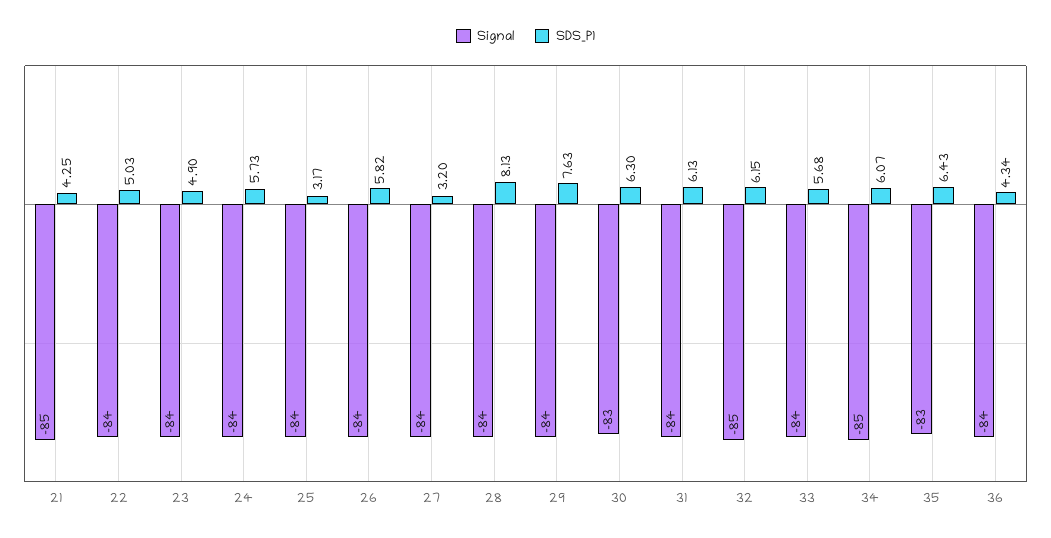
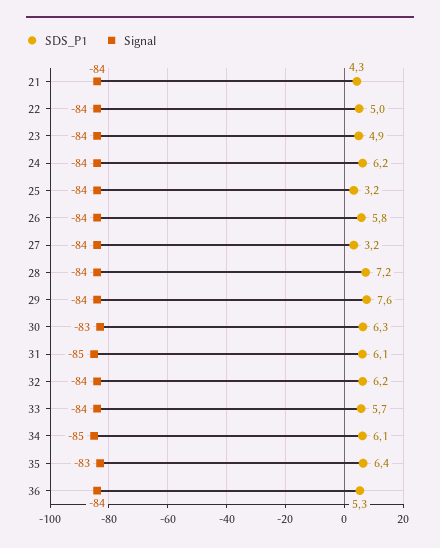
Signal, 21: -85 -> -84
SDS_P1, 24: 5.73 -> 6.2
SDS_P1, 28: 8.13 -> 7.2
Signal, 31: -84 -> -85
Signal, 32: -85 -> -84
SDS_P1, 36: 4.34 -> 5.3

